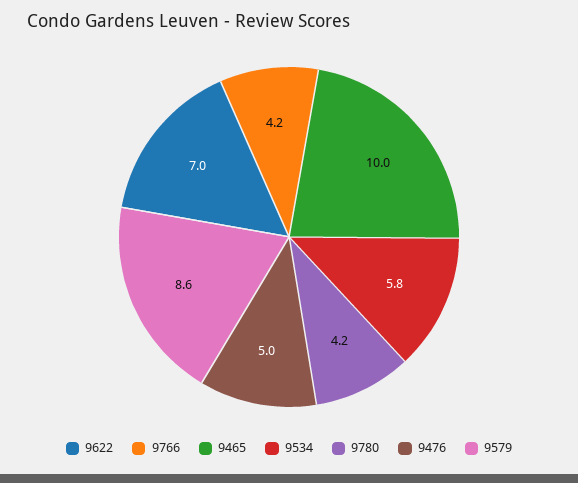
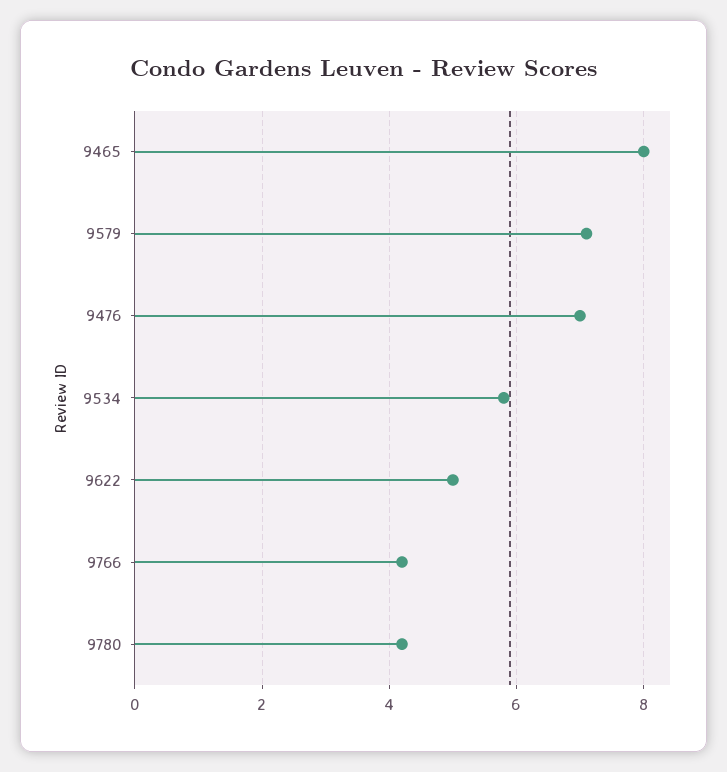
9622: 7 -> 5
9465: 10 -> 8
9476: 5 -> 7
9579: 8.6 -> 7

